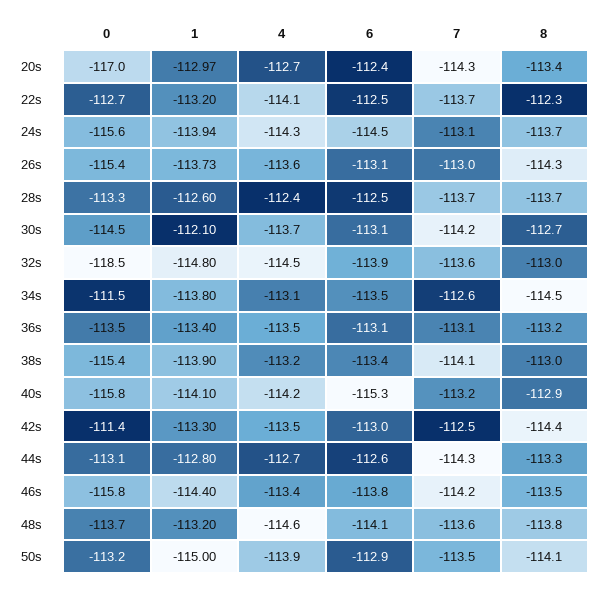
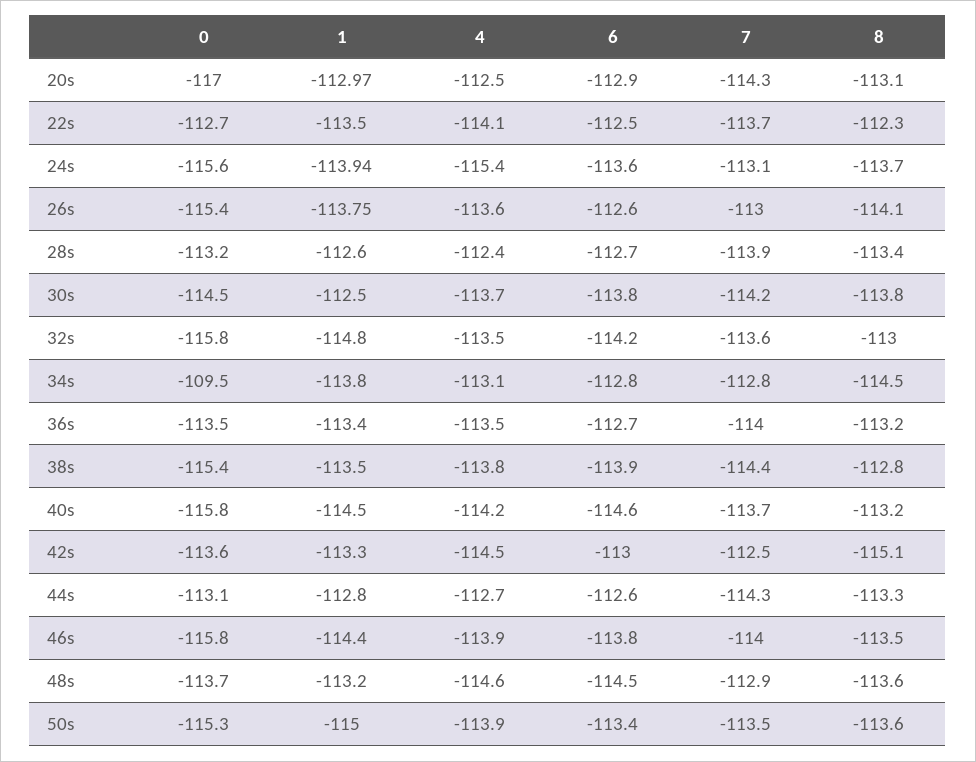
4, 20s: -112.7 -> -112.5
6, 20s: -112.4 -> -112.9
8, 20s: -113.4 -> -113.1
1, 22s: -113.2 -> -113.5
4, 24s: -114.3 -> -115.4
6, 24s: -114.5 -> -113.6
1, 26s: -113.73 -> -113.75
6, 26s: -113.1 -> -112.6
8, 26s: -114.3 -> -114.1
0, 28s: -113.3 -> -113.2
6, 28s: -112.5 -> -112.7
7, 28s: -113.7 -> -113.9
8, 28s: -113.7 -> -113.4
1, 30s: -112.1 -> -112.5
6, 30s: -113.1 -> -113.8
8, 30s: -112.7 -> -113.8
0, 32s: -118.5 -> -115.8
4, 32s: -114.5 -> -113.5
6, 32s: -113.9 -> -114.2
0, 34s: -111.5 -> -109.5
6, 34s: -113.5 -> -112.8
7, 34s: -112.6 -> -112.8
6, 36s: -113.1 -> -112.7
7, 36s: -113.1 -> -114
1, 38s: -113.9 -> -113.5
4, 38s: -113.2 -> -113.8
6, 38s: -113.4 -> -113.9
7, 38s: -114.1 -> -114.4
8, 38s: -113 -> -112.8
1, 40s: -114.1 -> -114.5
6, 40s: -115.3 -> -114.6
7, 40s: -113.2 -> -113.7
8, 40s: -112.9 -> -113.2
0, 42s: -111.4 -> -113.6
4, 42s: -113.5 -> -114.5
8, 42s: -114.4 -> -115.1
4, 46s: -113.4 -> -113.9
7, 46s: -114.2 -> -114
6, 48s: -114.1 -> -114.5
7, 48s: -113.6 -> -112.9
8, 48s: -113.8 -> -113.6
0, 50s: -113.2 -> -115.3
6, 50s: -112.9 -> -113.4
8, 50s: -114.1 -> -113.6

